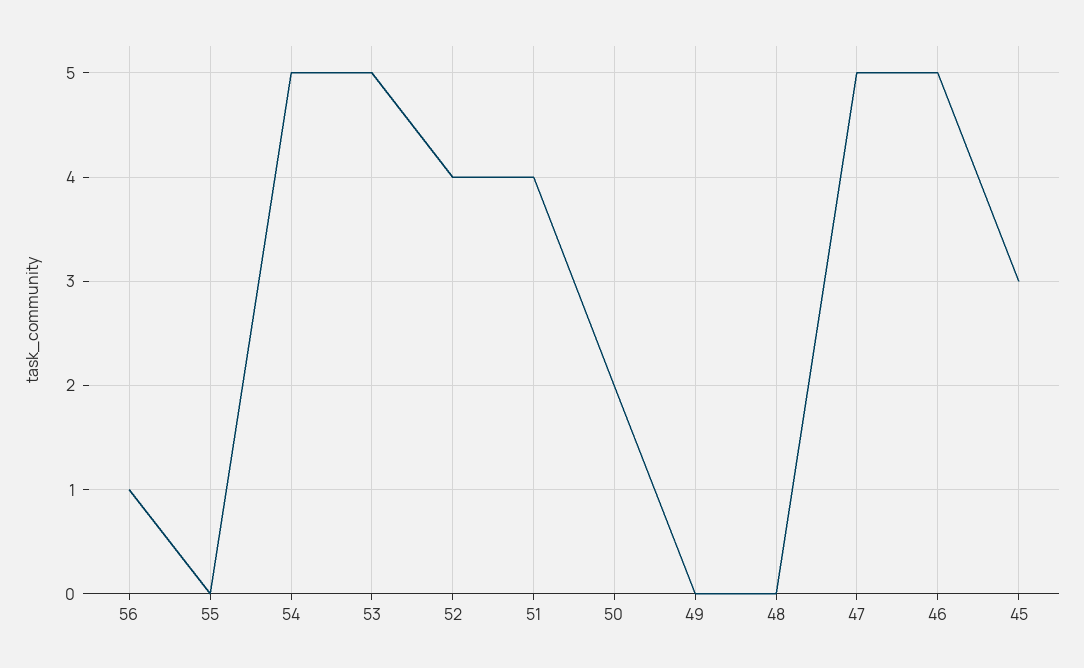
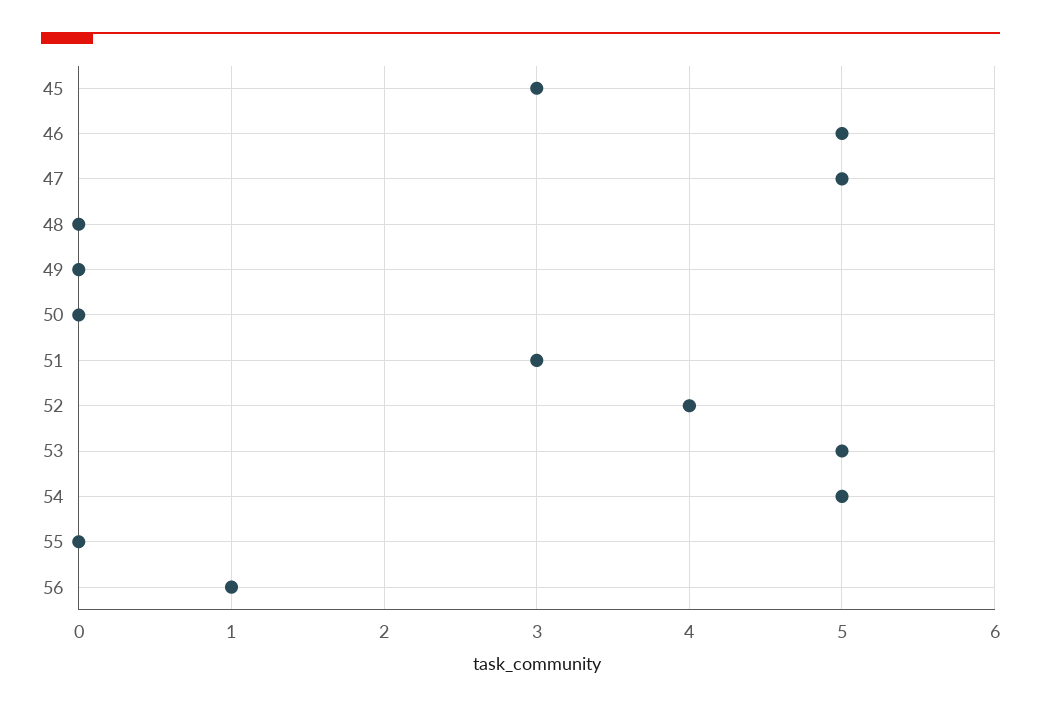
51: 4 -> 3
50: 2 -> 0

